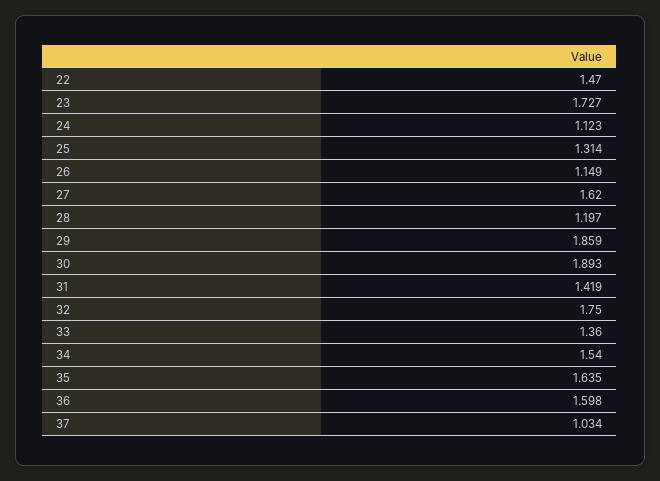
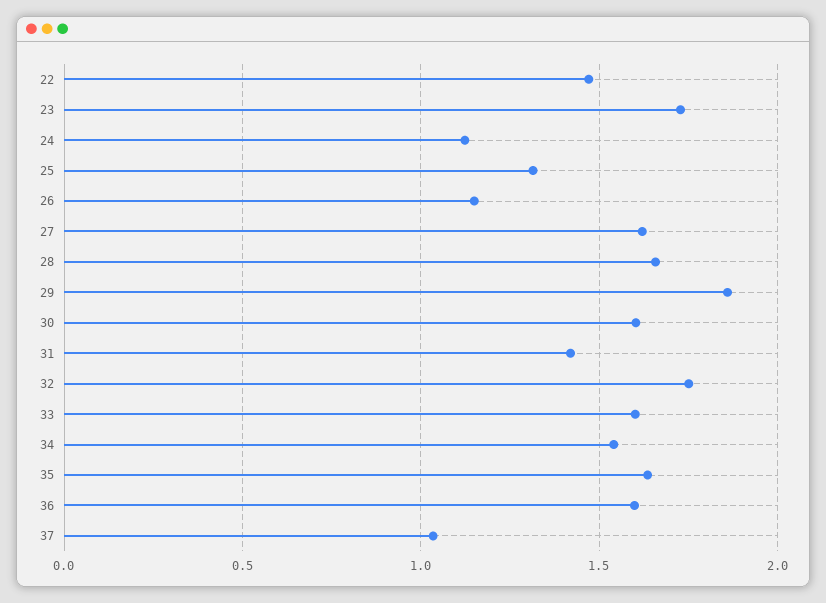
28: 1.197 -> 1.65
30: 1.893 -> 1.6
33: 1.36 -> 1.6

